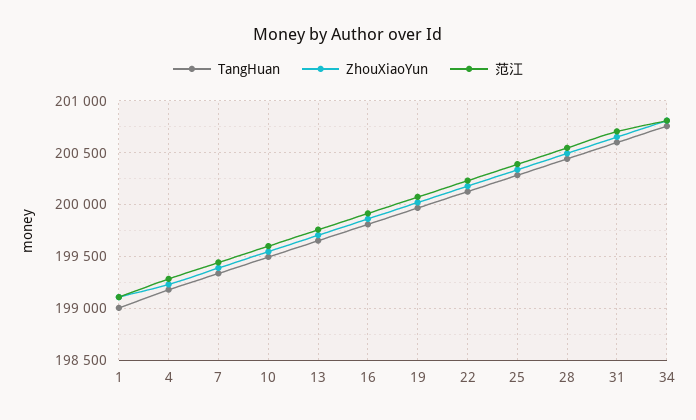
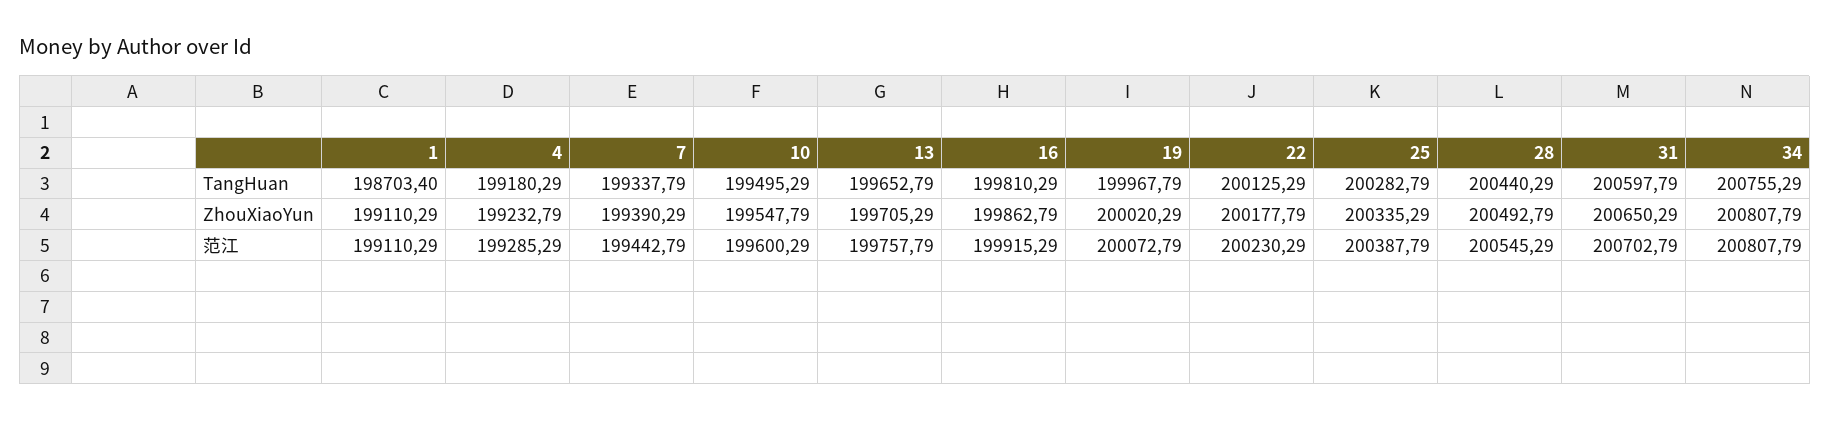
TangHuan, 1: 199000 -> 198703.4

